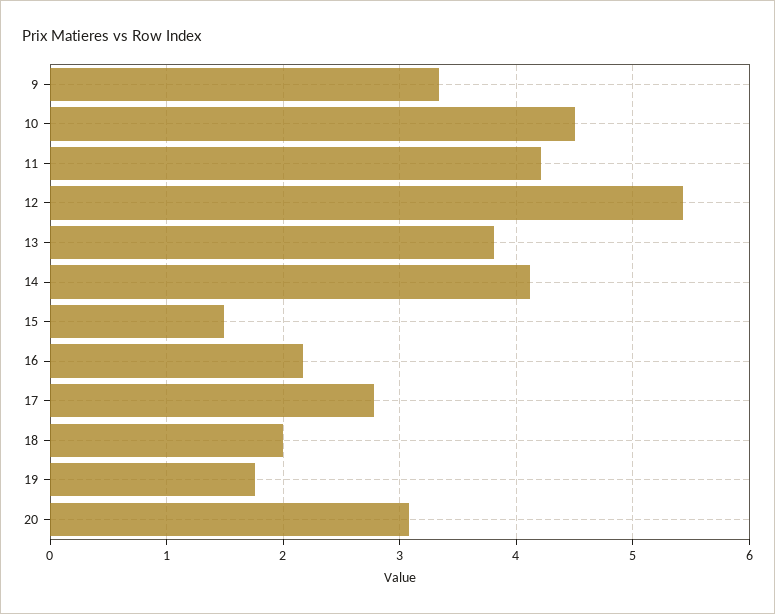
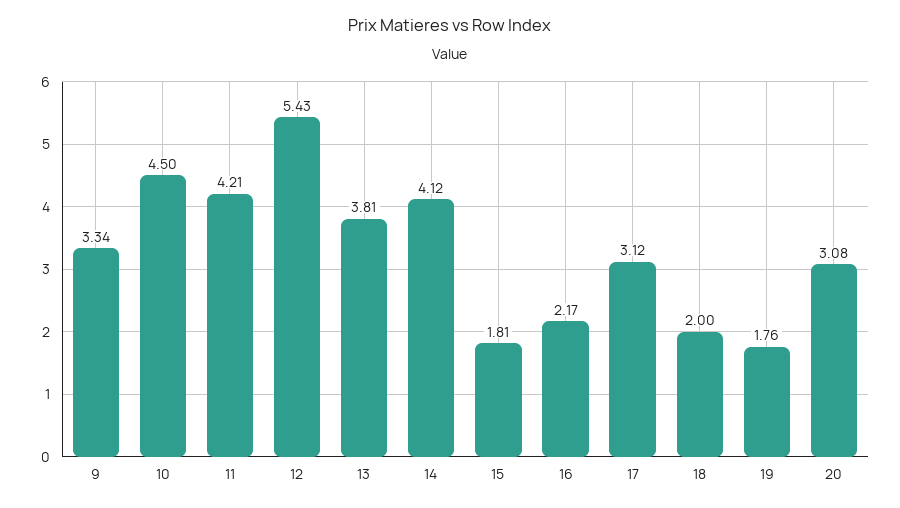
15: 1.5 -> 1.81
17: 2.8 -> 3.12

